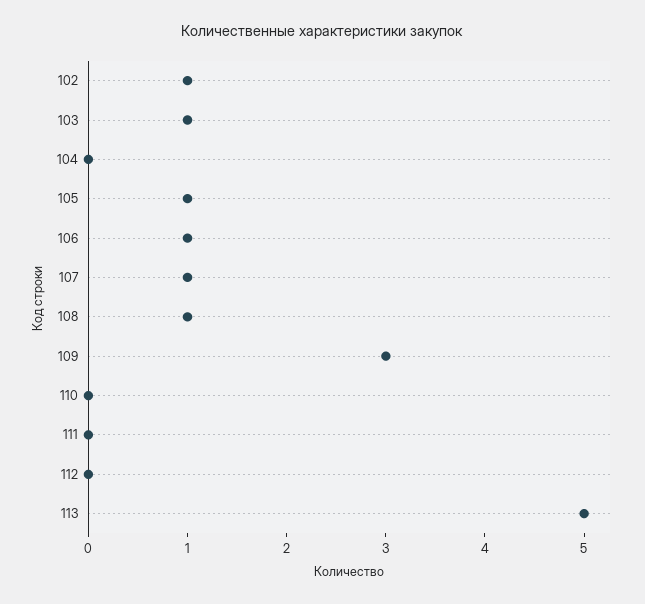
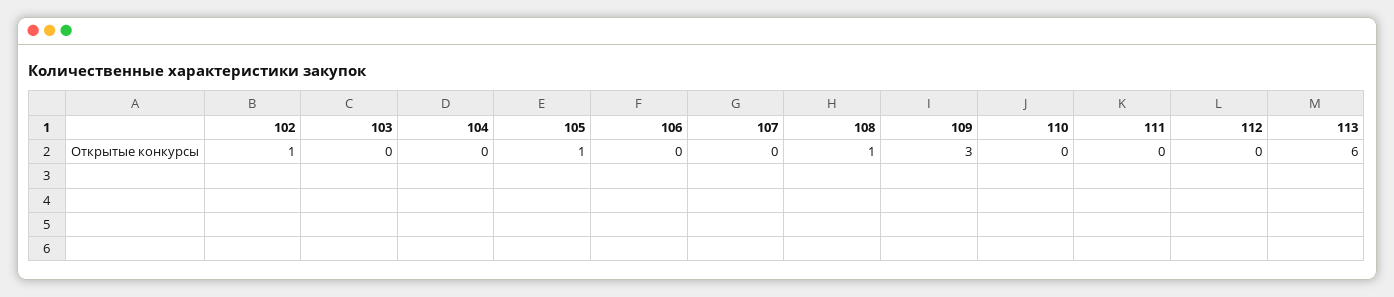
103: 1 -> 0
106: 1 -> 0
107: 1 -> 0
113: 5 -> 6

